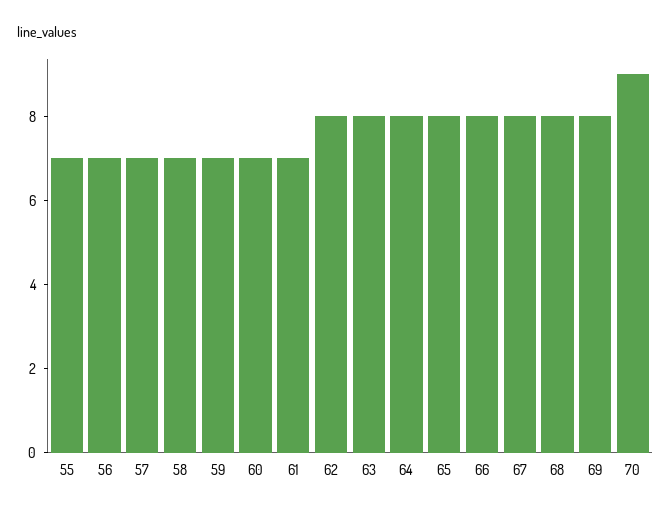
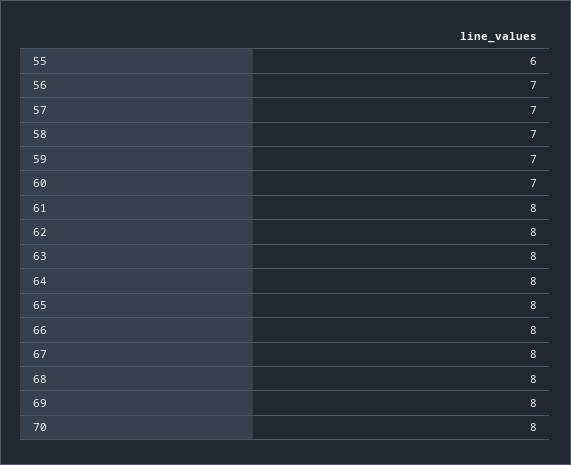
55: 7 -> 6
61: 7 -> 8
70: 9 -> 8

